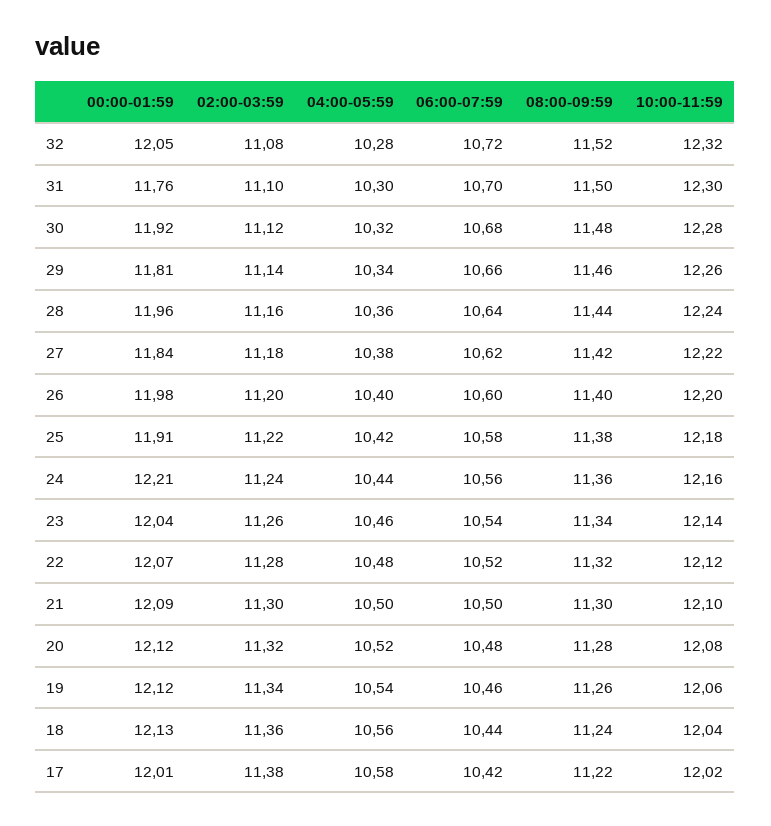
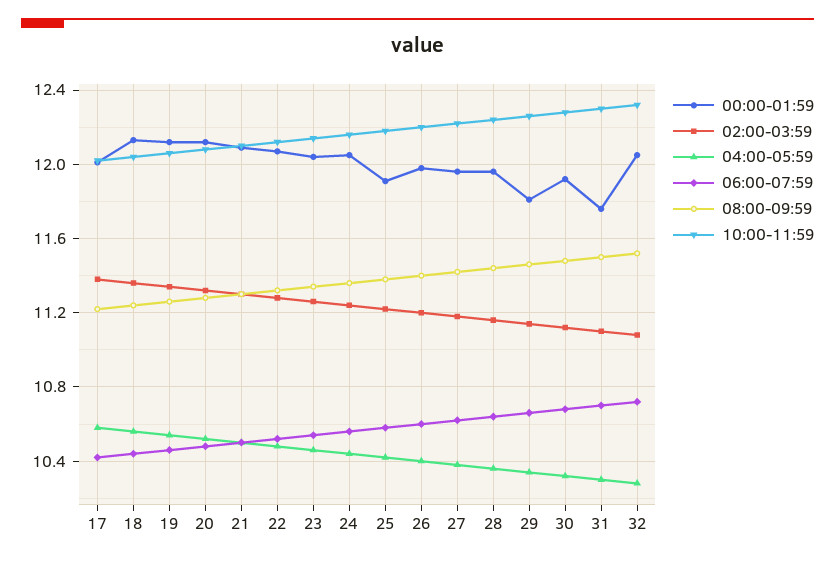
00:00-01:59, 27: 11.84 -> 11.95
00:00-01:59, 24: 12.21 -> 12.05

